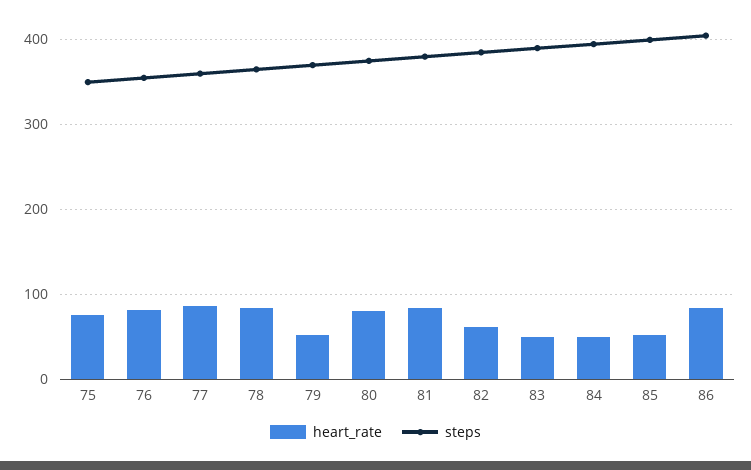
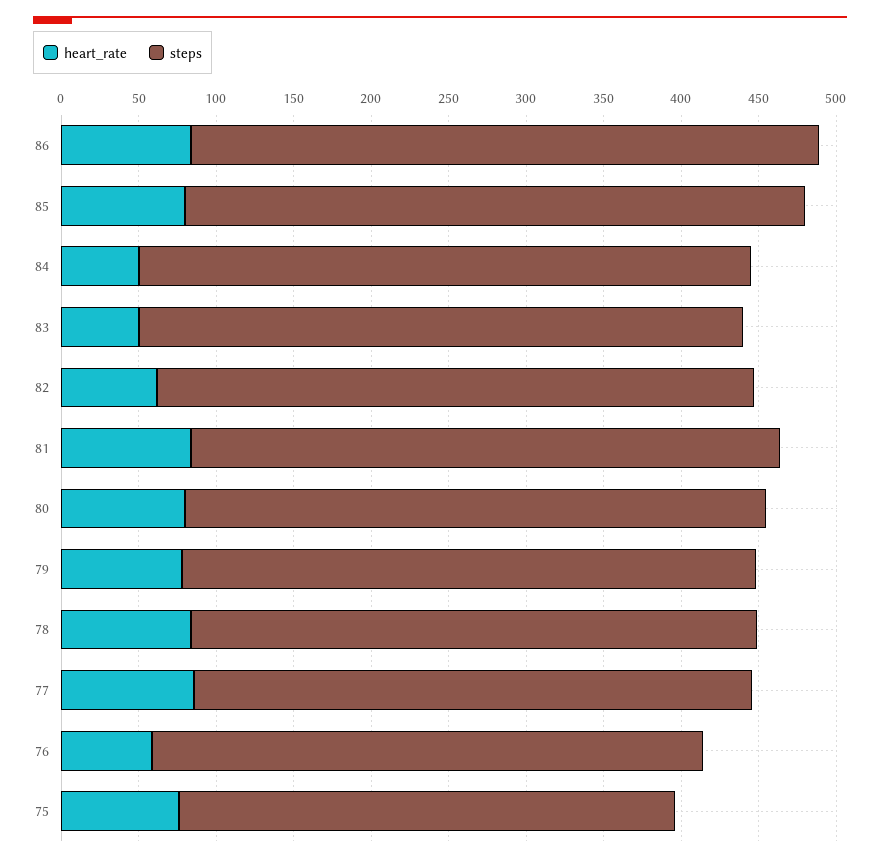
steps, 75: 350 -> 320
heart_rate, 76: 80 -> 60
heart_rate, 79: 50 -> 80
heart_rate, 85: 50 -> 80

